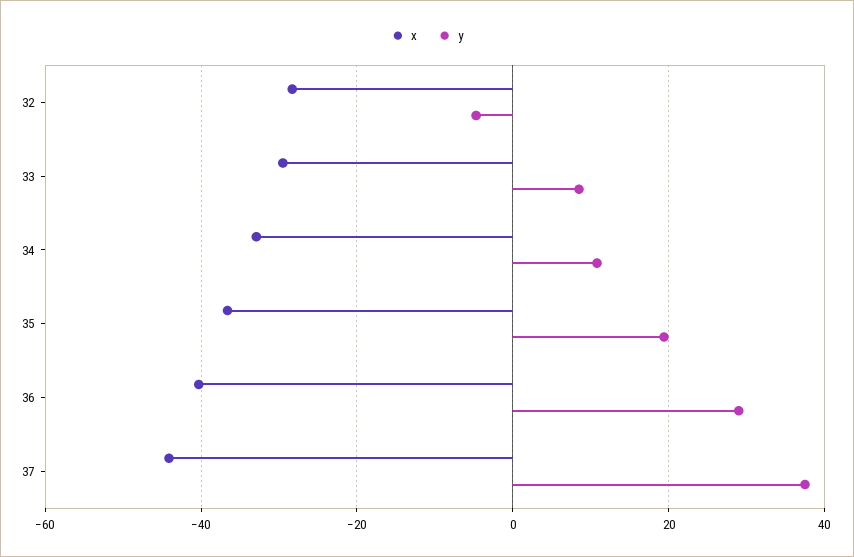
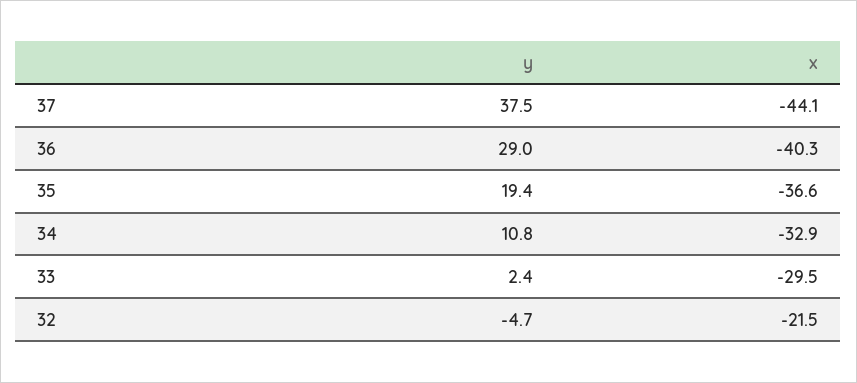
x, 32: -28 -> -21.5
y, 33: 8 -> 2.4

